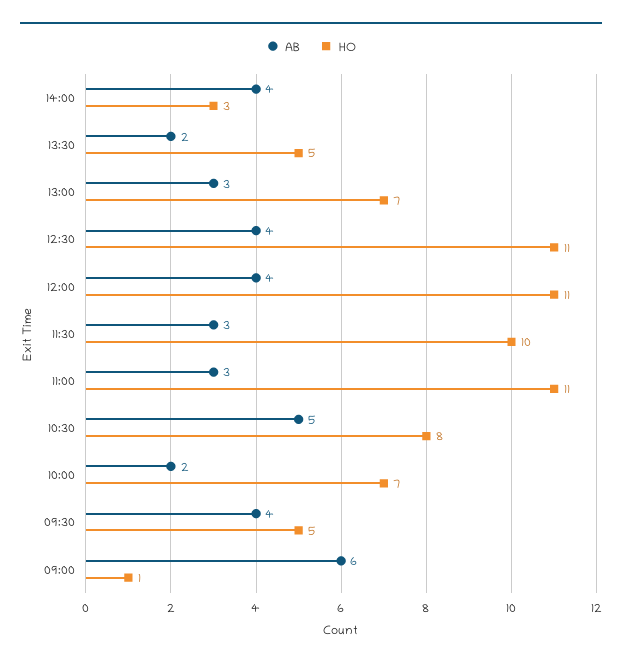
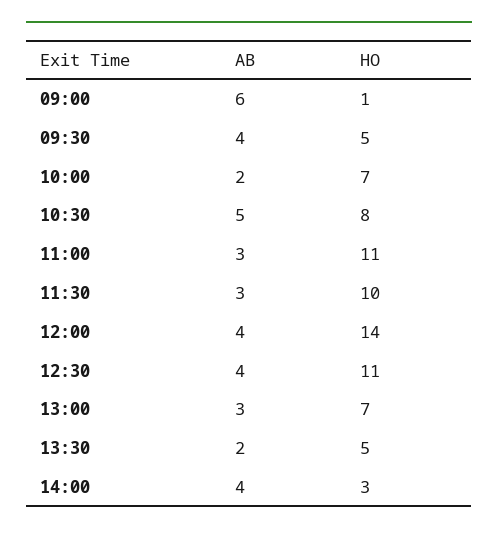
HO, 12:00: 11 -> 14

